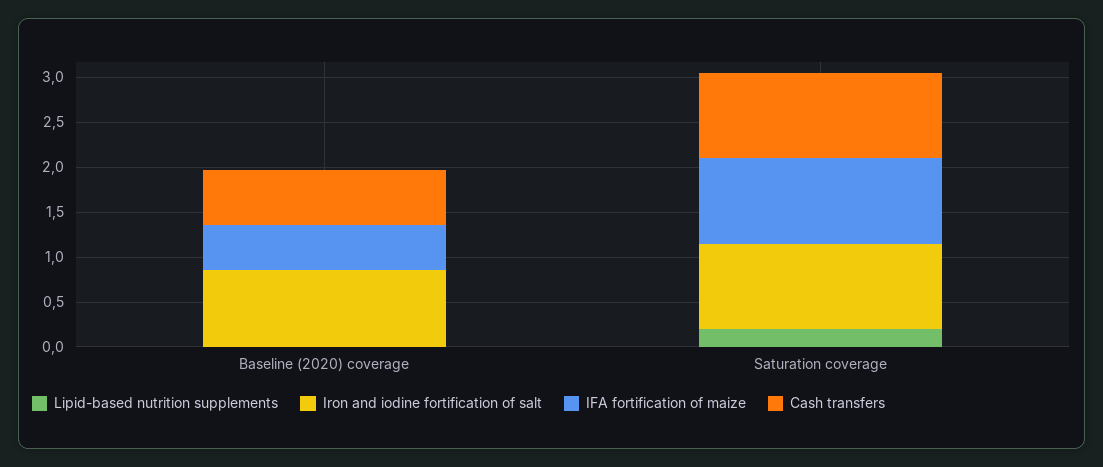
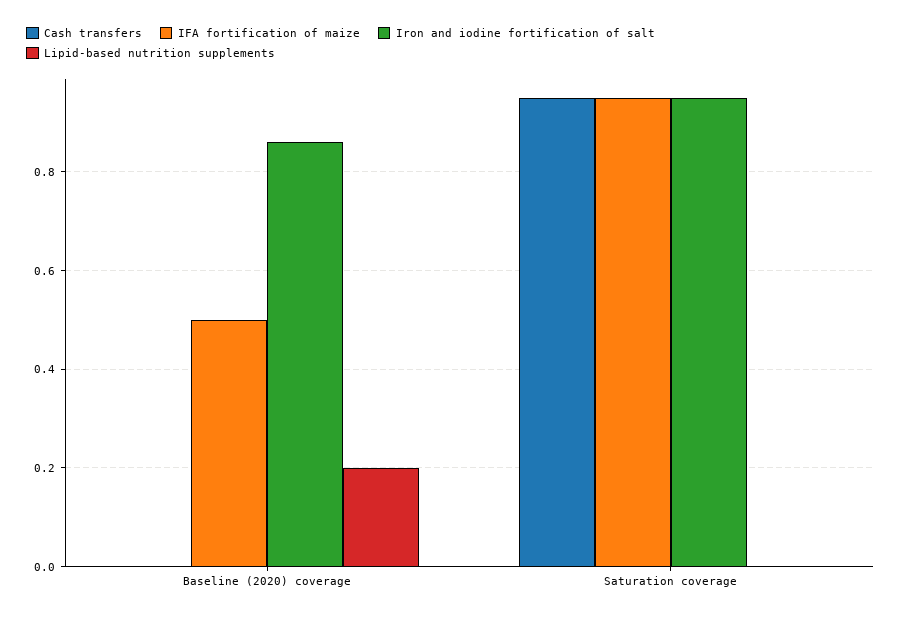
Lipid-based nutrition supplements, Baseline (2020) coverage: 0 -> 0.2
Cash transfers, Baseline (2020) coverage: 0.6 -> 0
Lipid-based nutrition supplements, Saturation coverage: 0.2 -> 0

